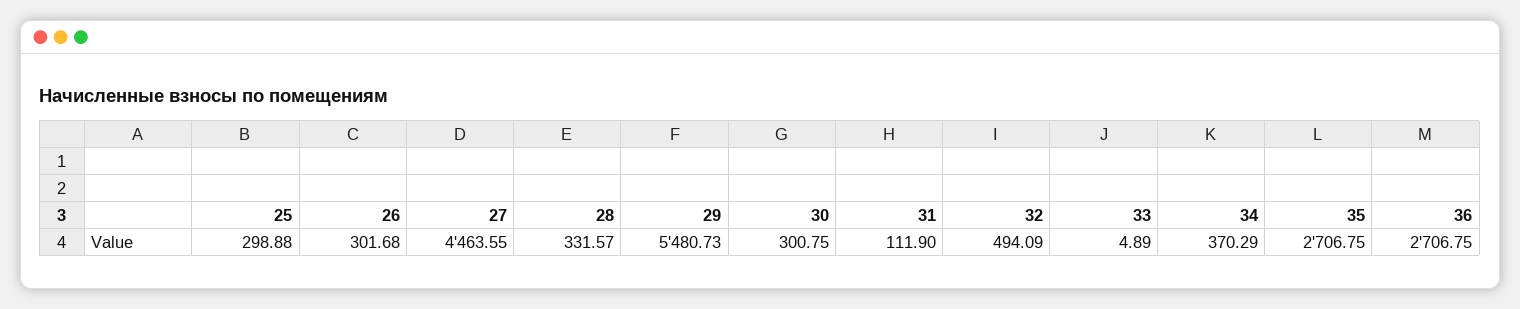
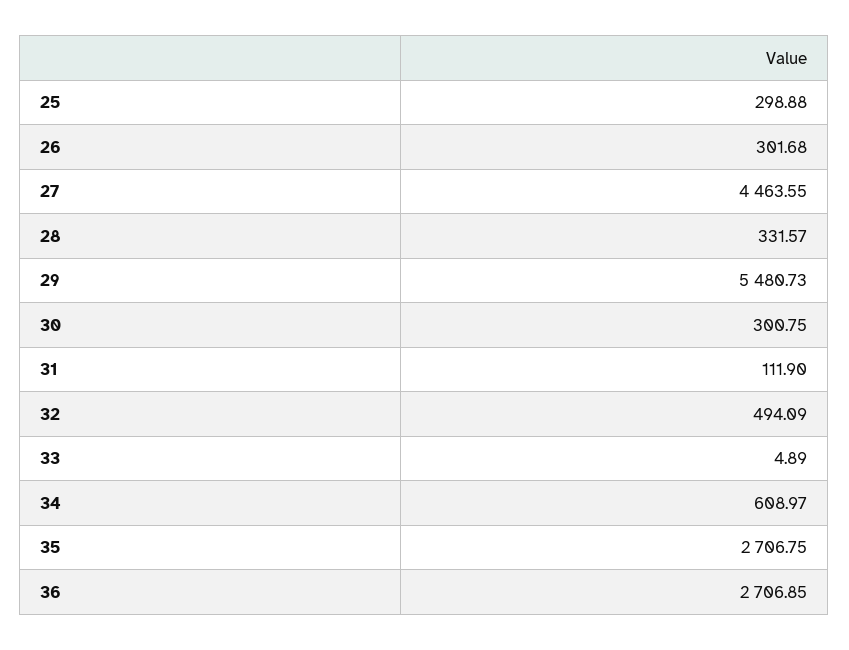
34: 370.29 -> 608.97
36: 2706.75 -> 2706.85

